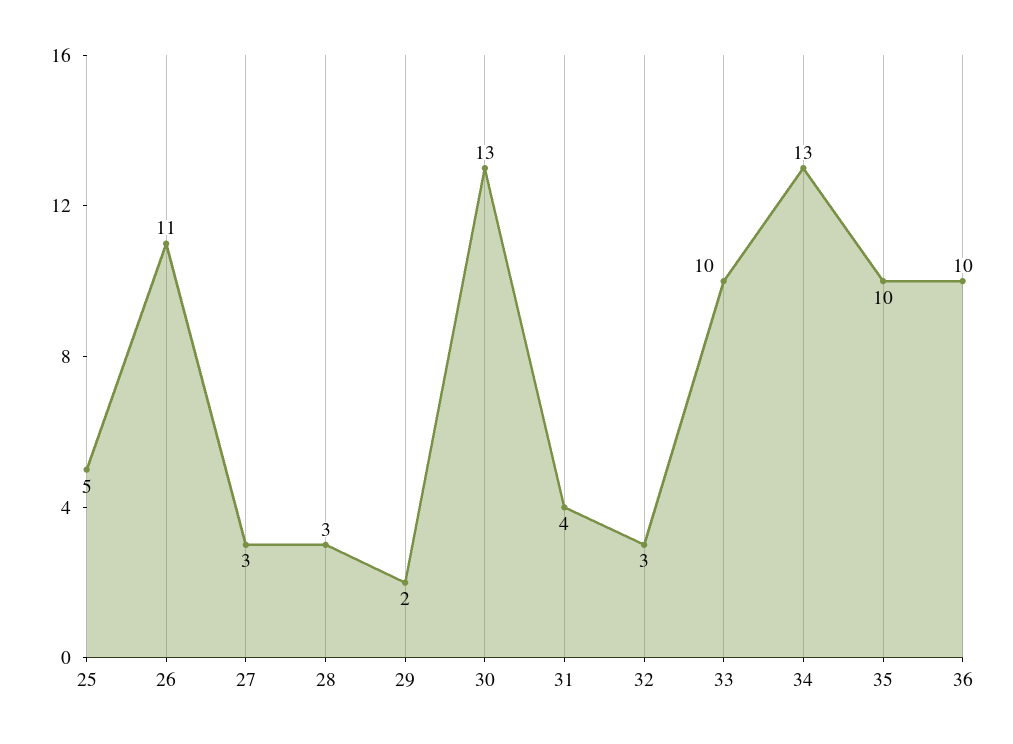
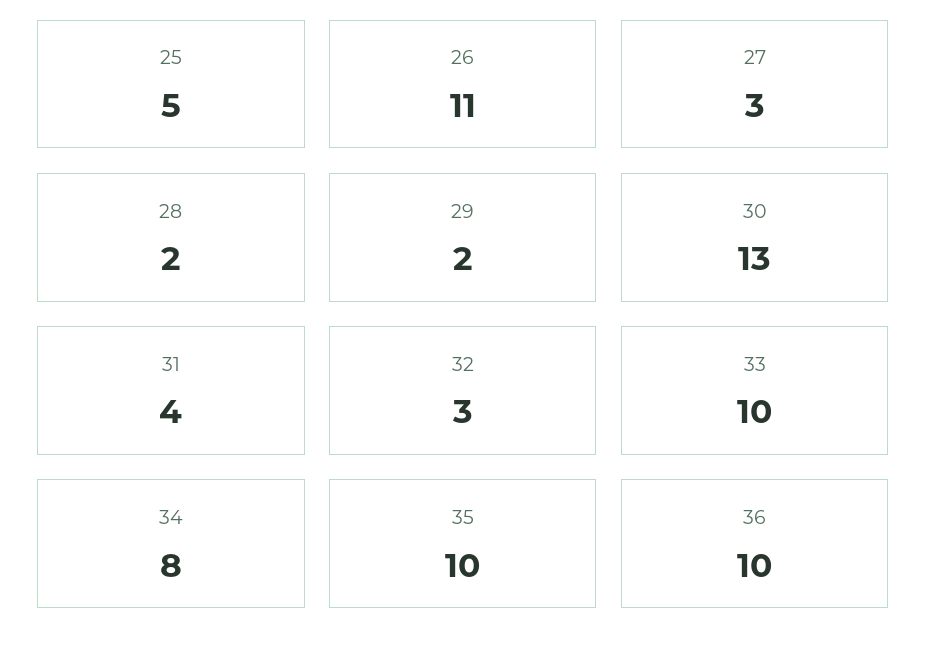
28: 3 -> 2
34: 13 -> 8

